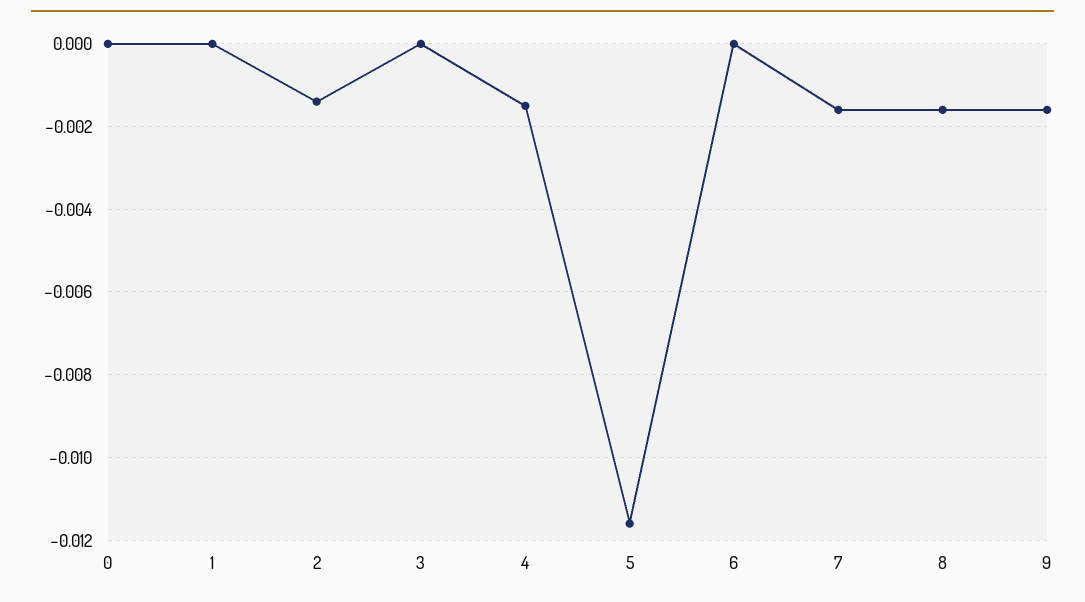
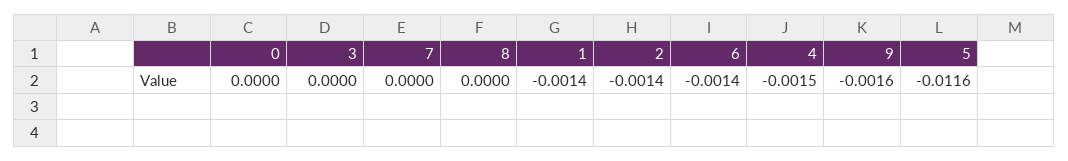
1: 0 -> -0.0014
6: 0 -> -0.0014
7: -0.0015 -> 0
8: -0.0015 -> 0

